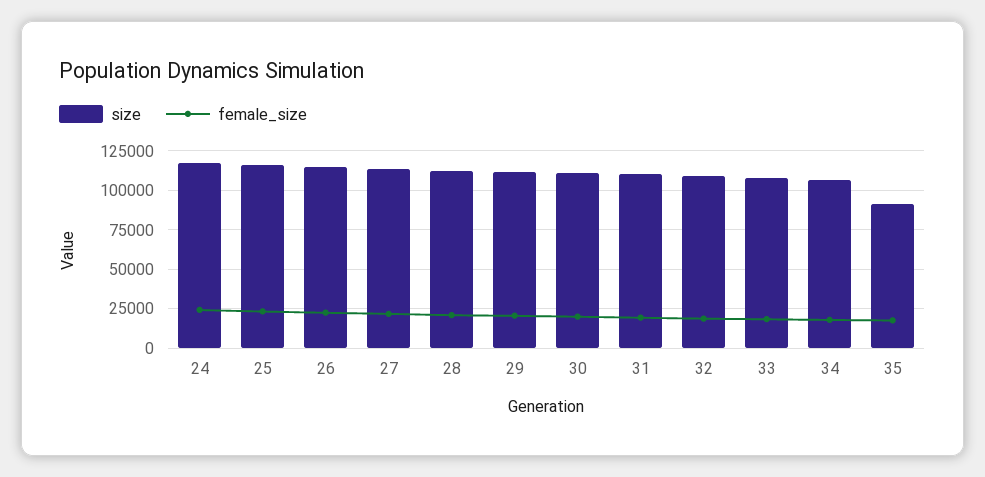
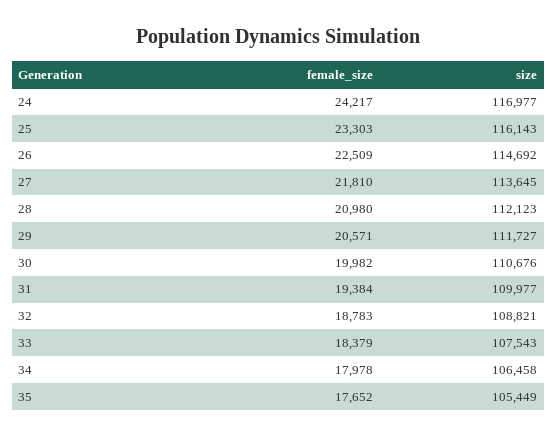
size, 35: 90000 -> 105449

